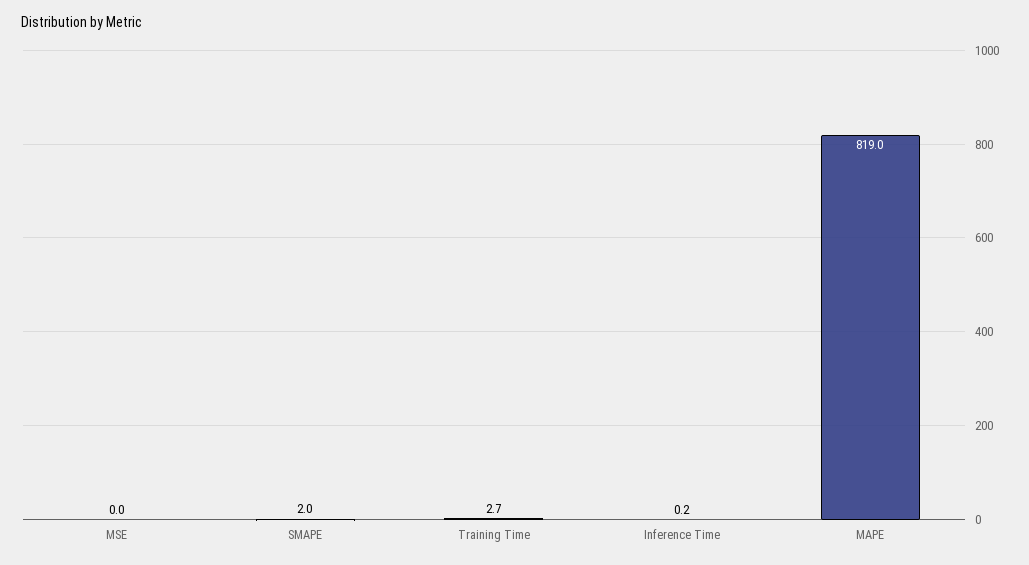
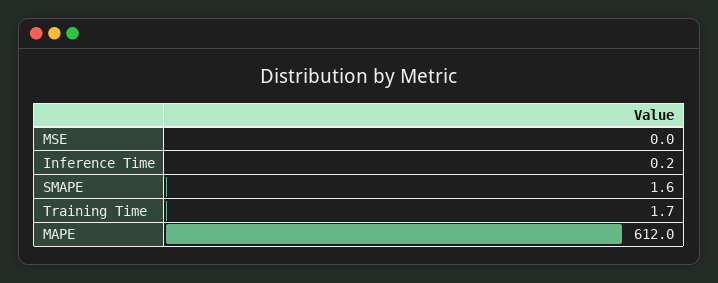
SMAPE: 2 -> 1.6
Training Time: 2.7 -> 1.7
MAPE: 819 -> 612

